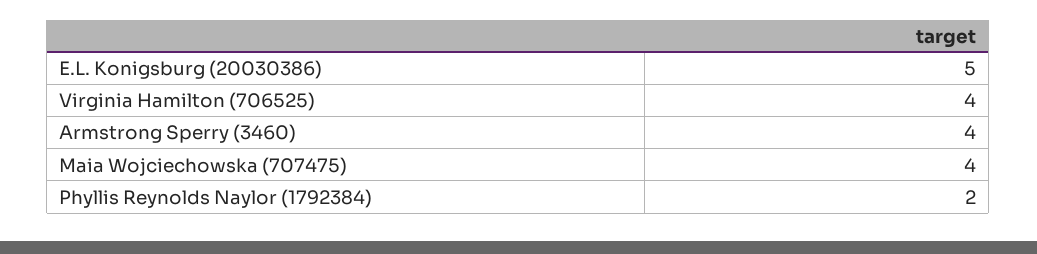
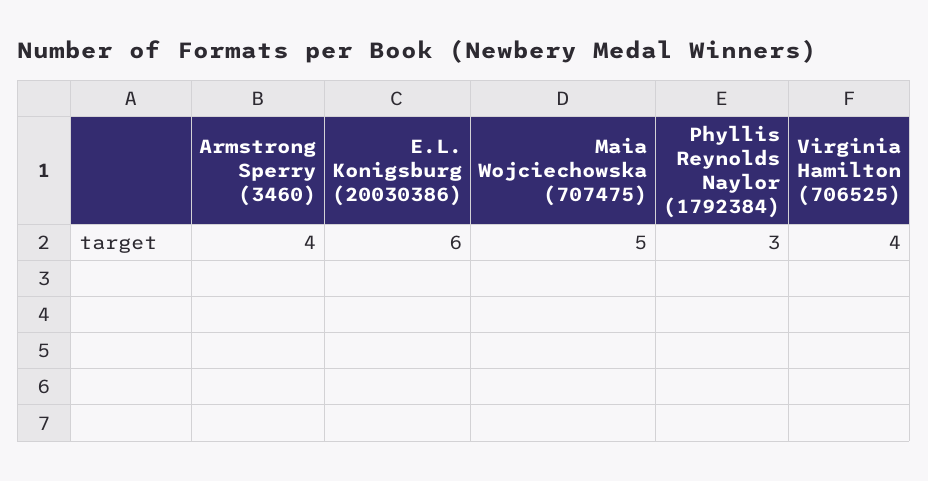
E.L. Konigsburg (20030386): 5 -> 6
Maia Wojciechowska (707475): 4 -> 5
Phyllis Reynolds Naylor (1792384): 2 -> 3

